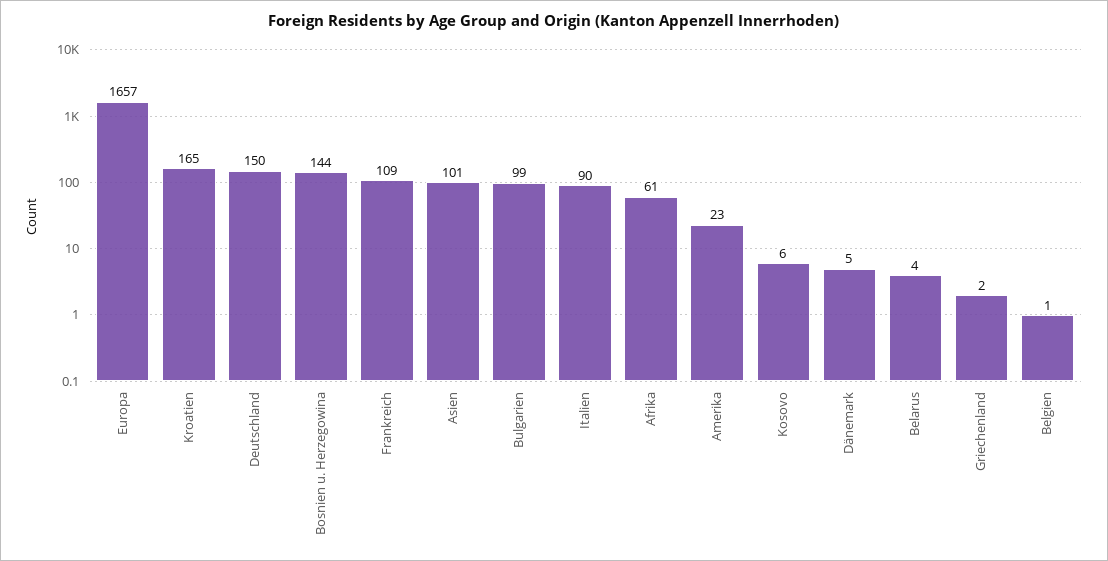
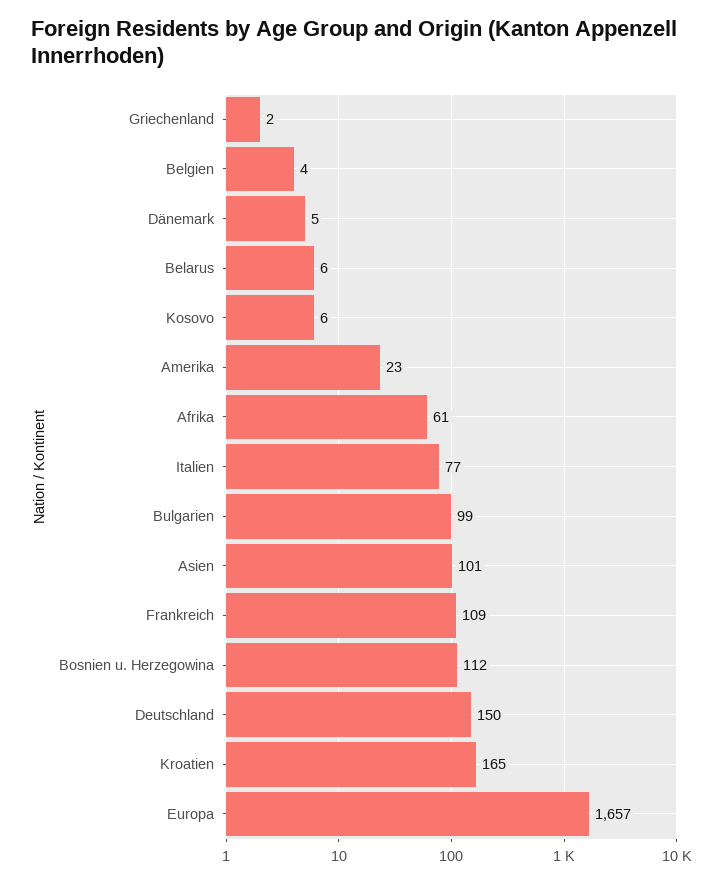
Bosnien u. Herzegowina: 144 -> 112
Italien: 90 -> 77
Belarus: 4 -> 6
Belgien: 1 -> 4

